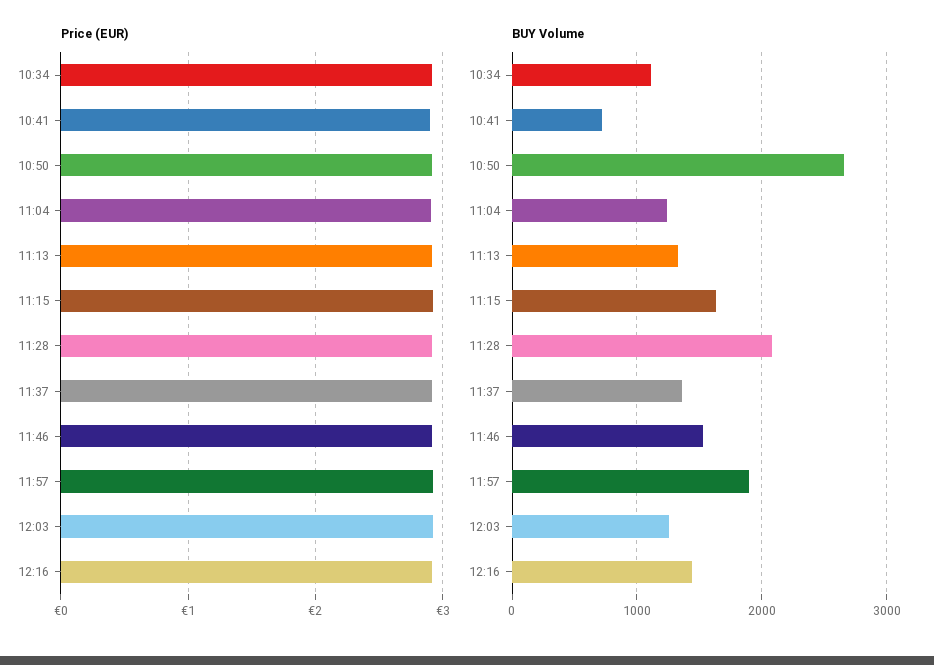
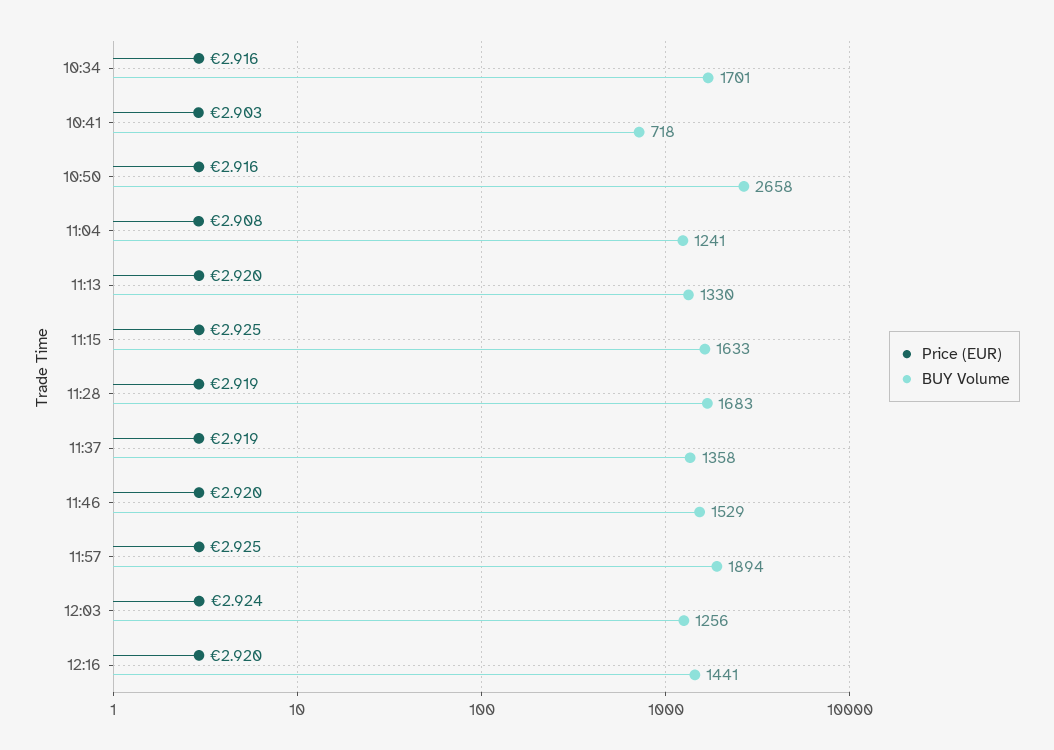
BUY Volume, 10:34: 1100 -> 1701
BUY Volume, 11:28: 2100 -> 1683

